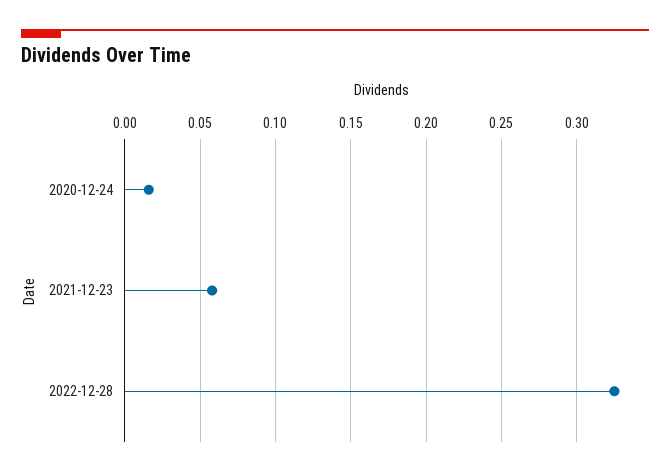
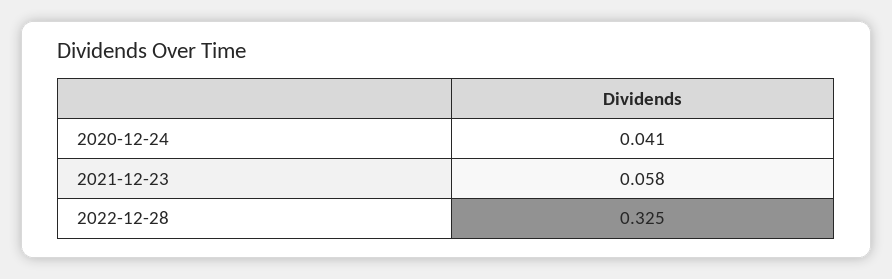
2020-12-24: 0.015 -> 0.041

